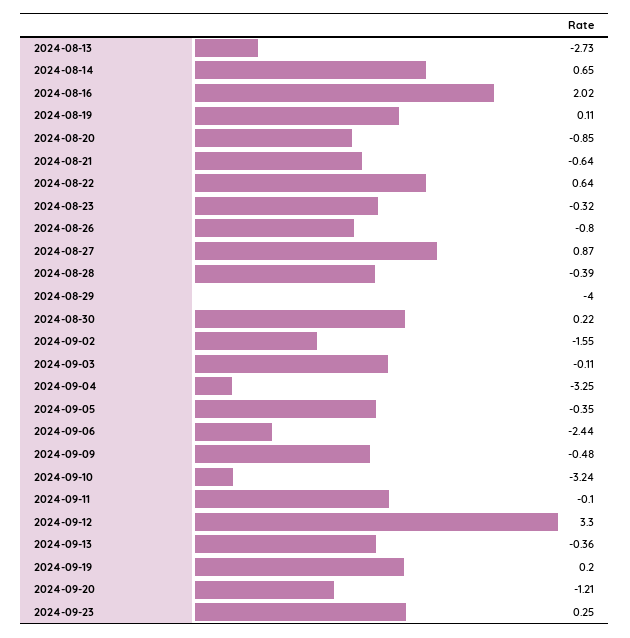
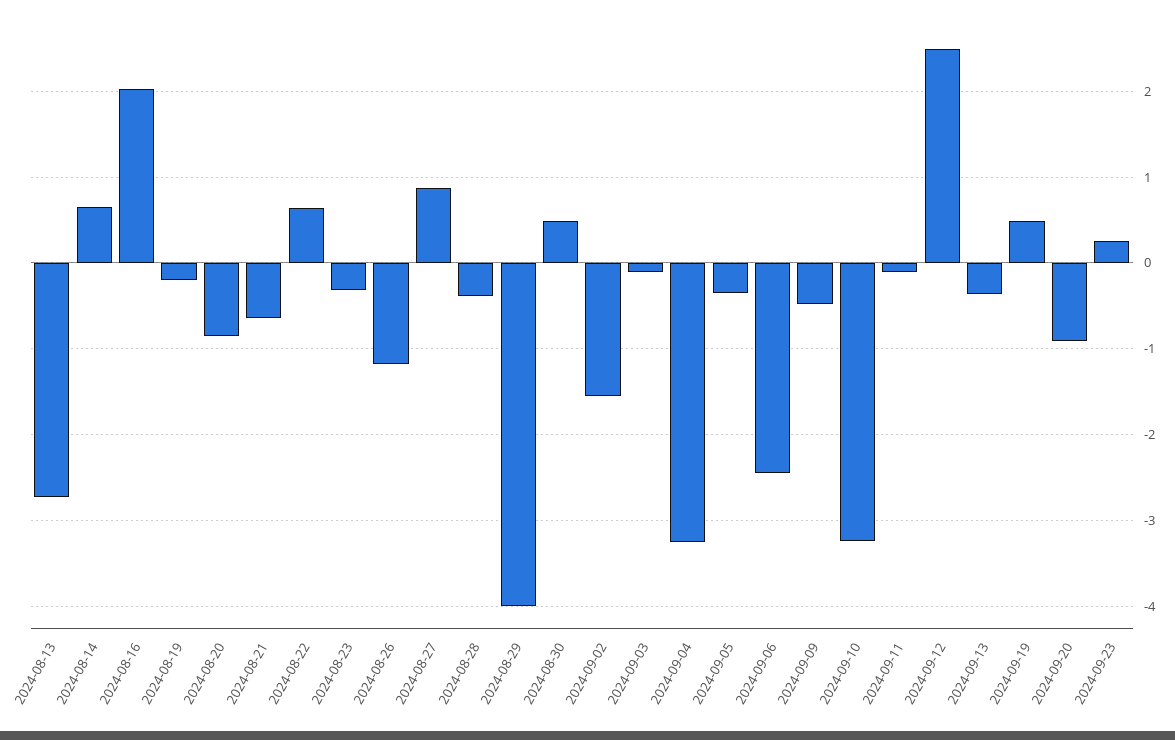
2024-08-19: 0.11 -> -0.2
2024-08-26: -0.8 -> -1.2
2024-08-30: 0.22 -> 0.5
2024-09-12: 3.3 -> 2.5
2024-09-19: 0.2 -> 0.5
2024-09-20: -1.21 -> -0.9

